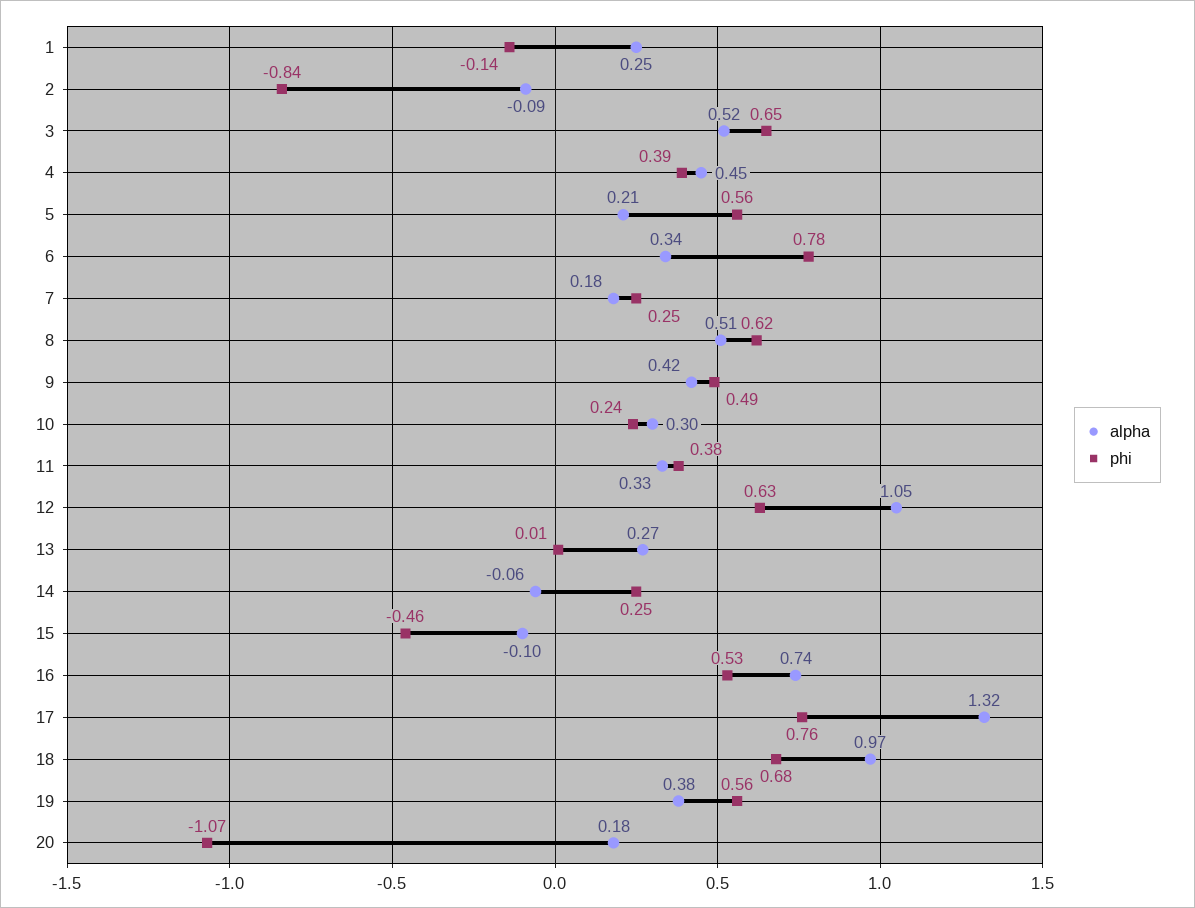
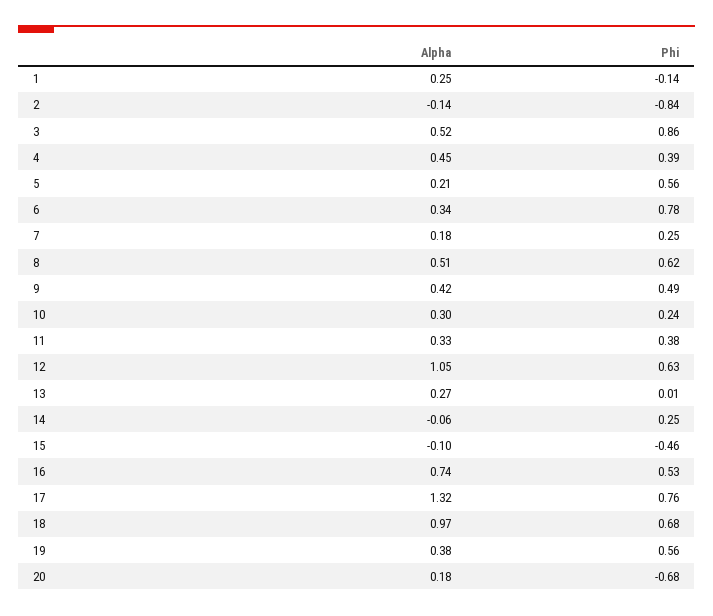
alpha, 2: -0.09 -> -0.14
phi, 3: 0.65 -> 0.86
phi, 20: -1.07 -> -0.68

